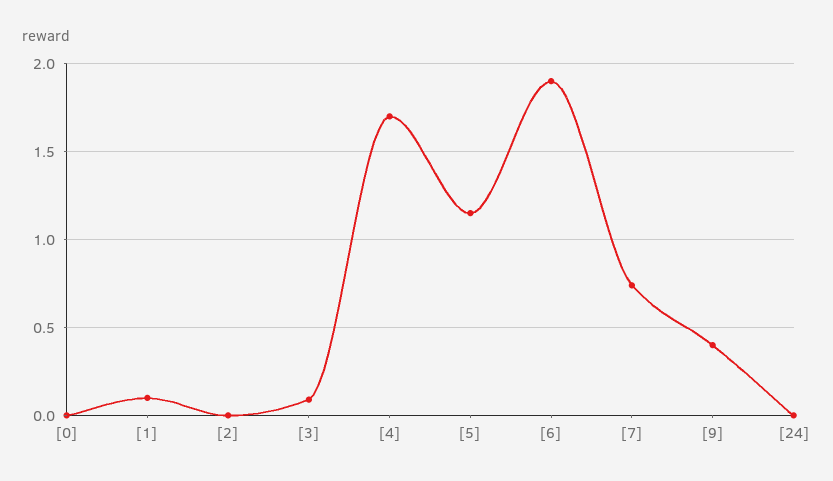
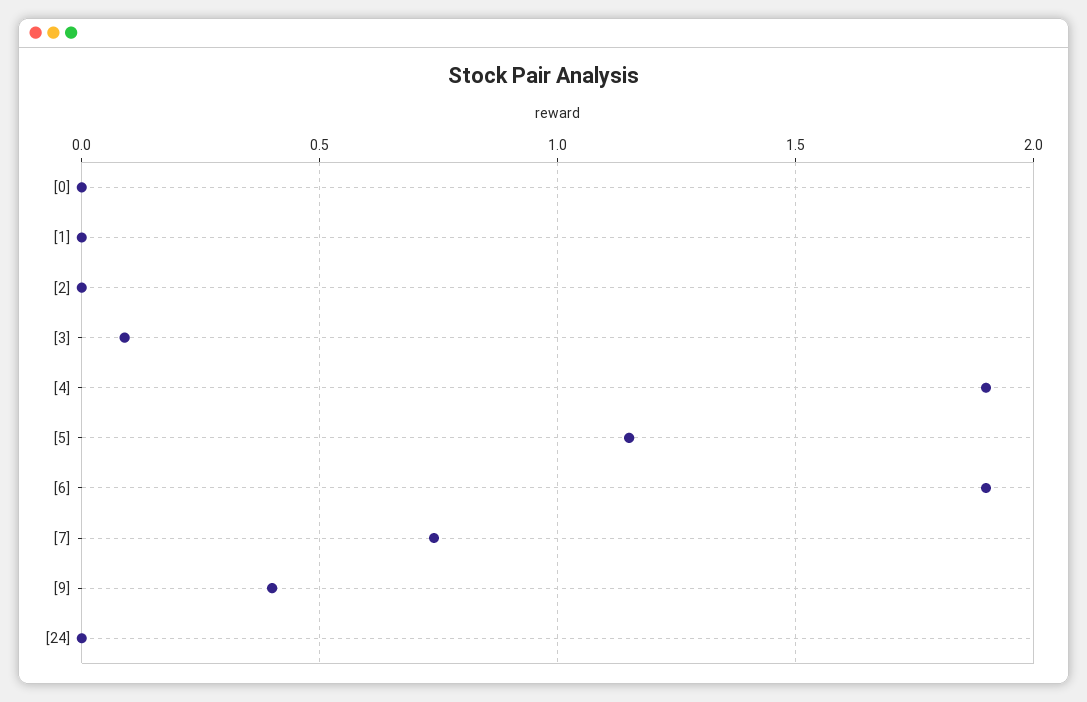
[1]: 0.1 -> 0
[4]: 1.7 -> 1.9

